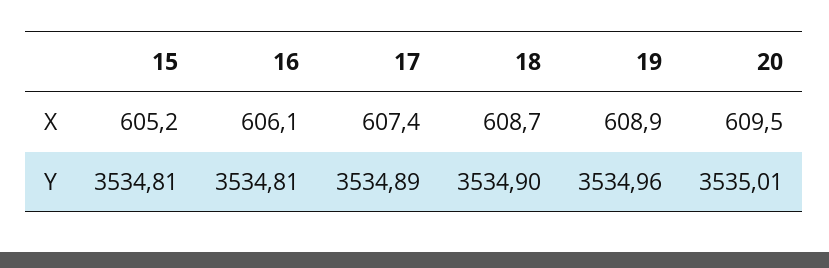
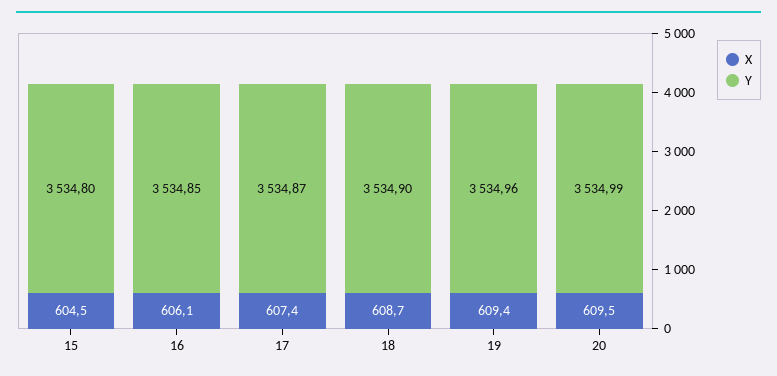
X, 15: 605.2 -> 604.5
X, 19: 608.9 -> 609.4
Y, 15: 3534.81 -> 3534.8
Y, 16: 3534.81 -> 3534.85
Y, 17: 3534.89 -> 3534.87
Y, 20: 3535.01 -> 3534.99

